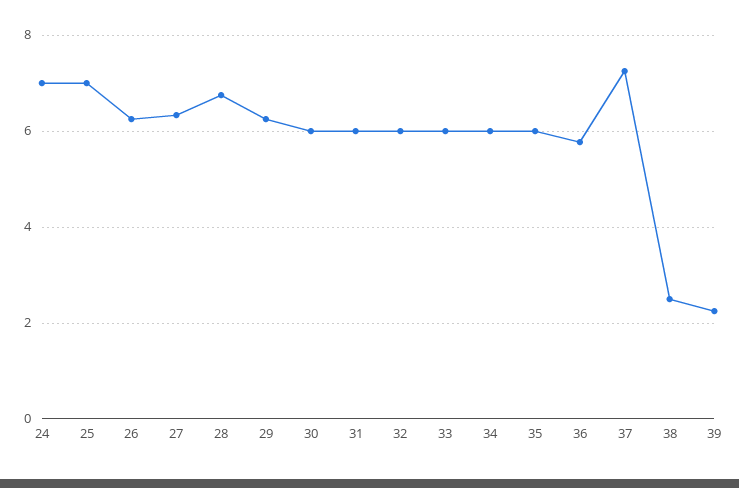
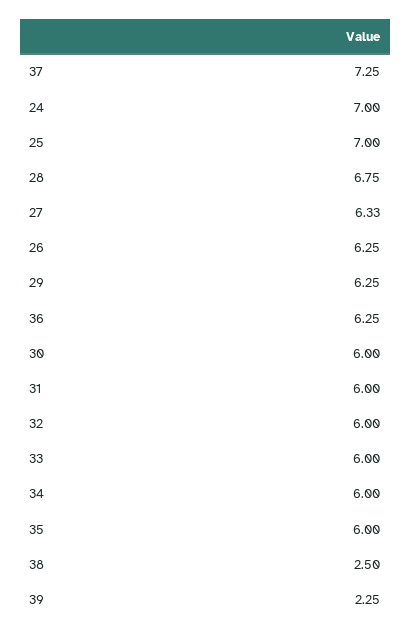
36: 5.8 -> 6.25

